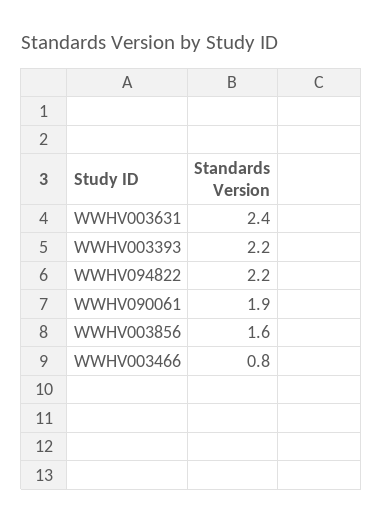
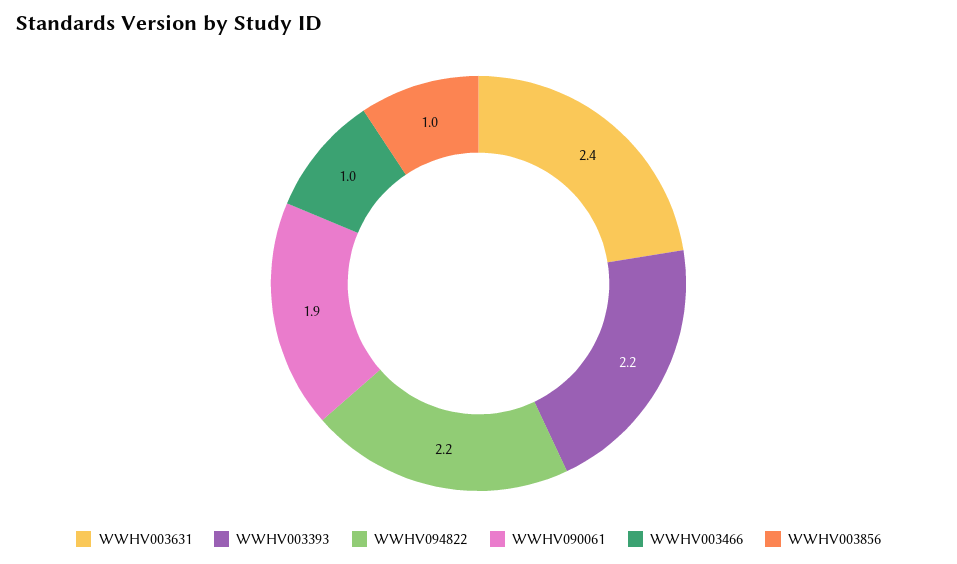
WWHV003856: 1.6 -> 1
WWHV003466: 0.8 -> 1

